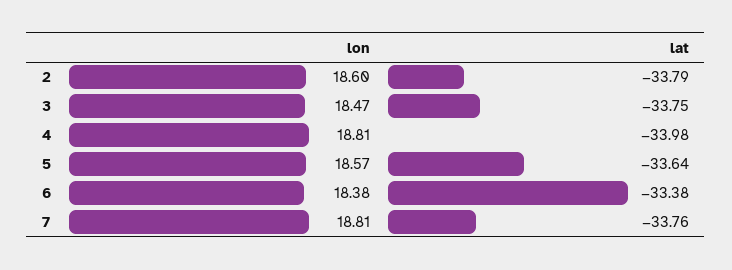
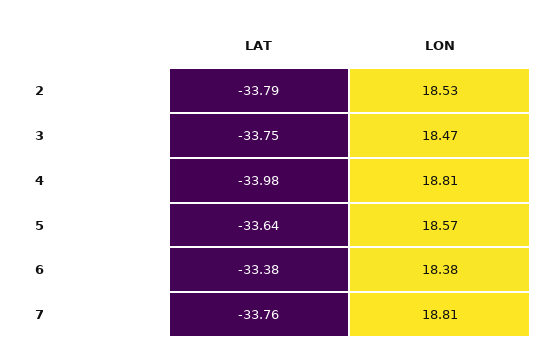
lon, 2: 18.6 -> 18.53

